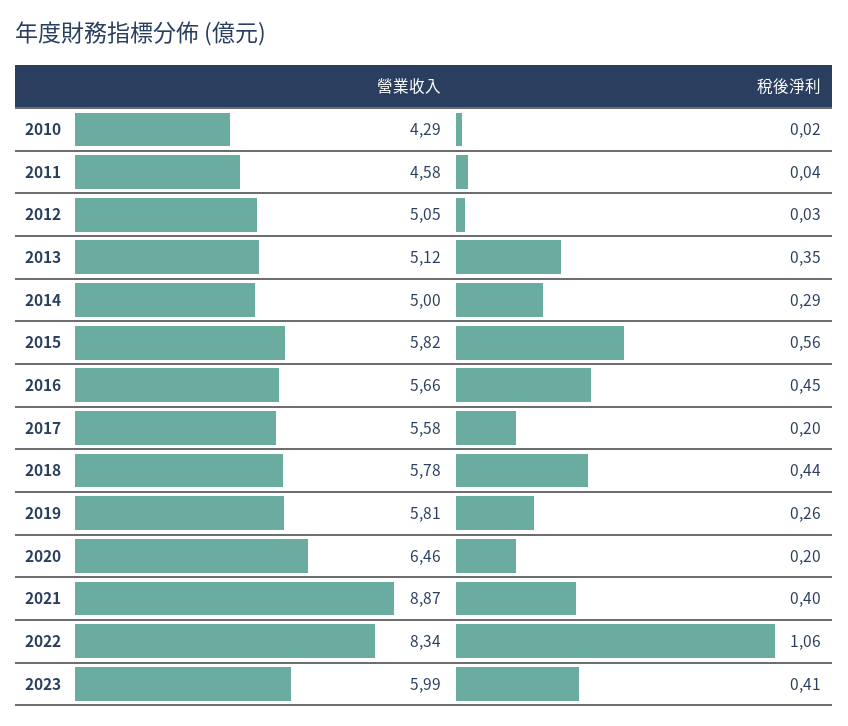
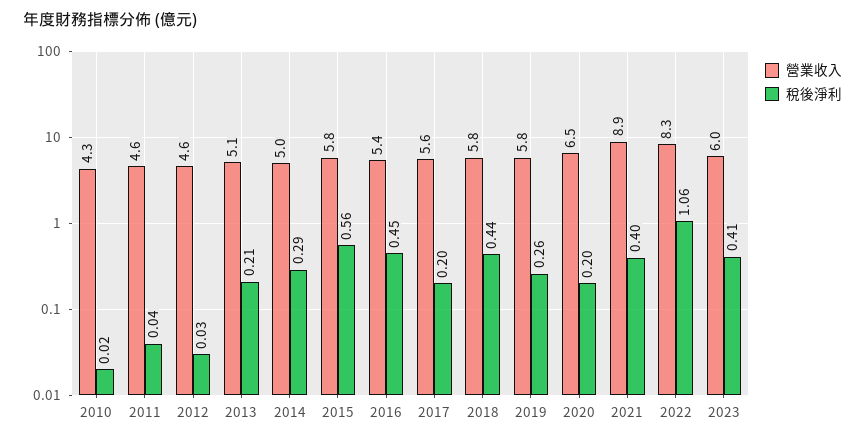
營業收入, 2012: 5.05 -> 4.6
稅後淨利, 2013: 0.35 -> 0.21
營業收入, 2016: 5.66 -> 5.4

